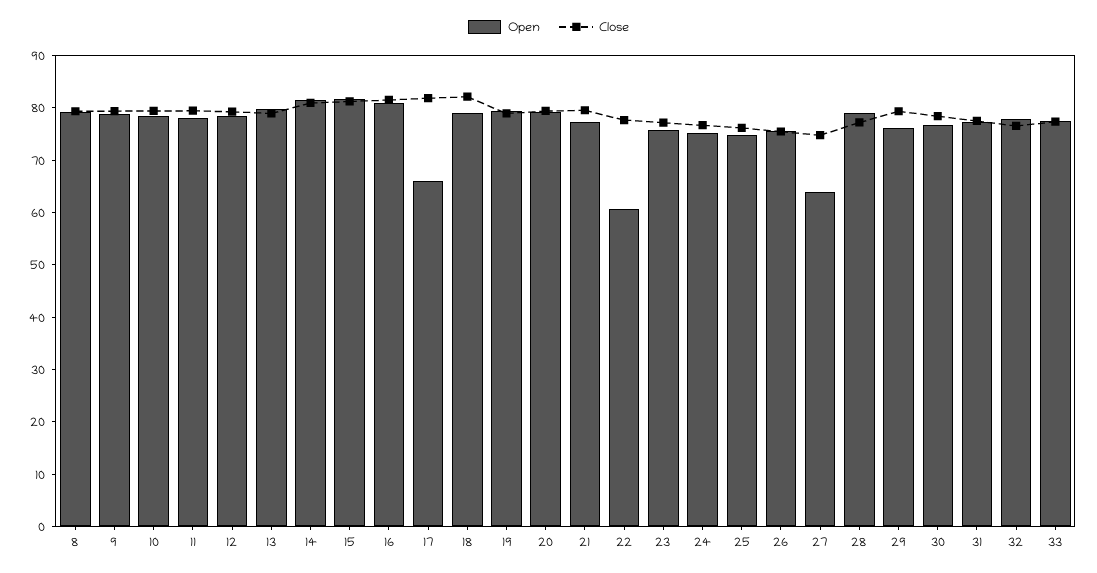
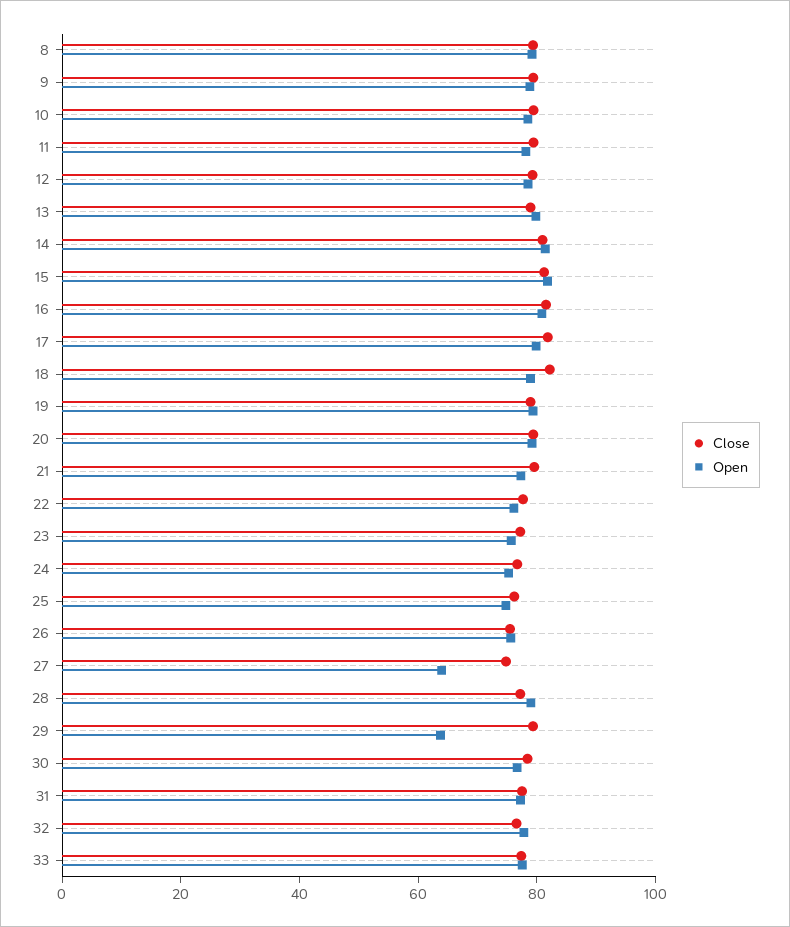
Open, 17: 66 -> 80
Open, 22: 60 -> 75
Open, 29: 76 -> 65

